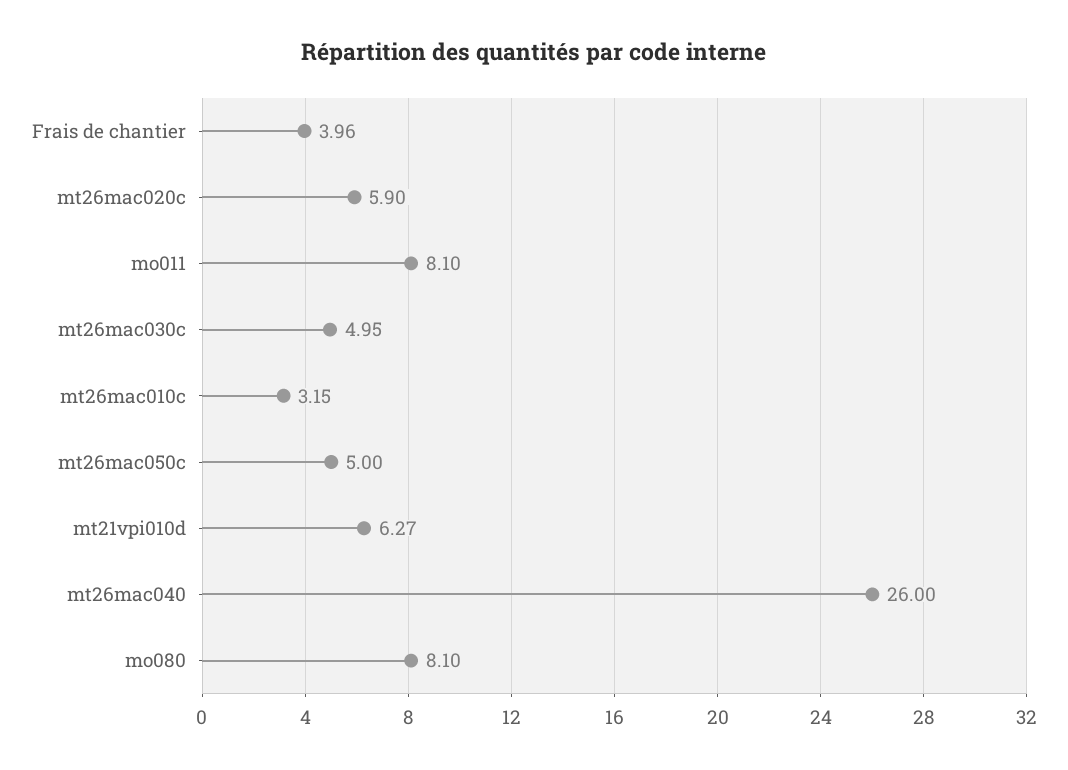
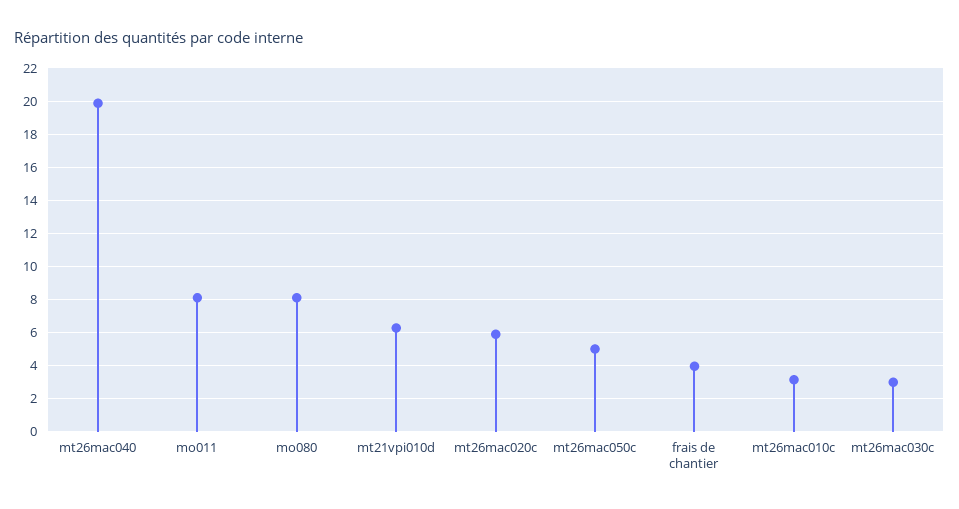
mt26mac030c: 4.95 -> 3
mt26mac040: 26 -> 20

